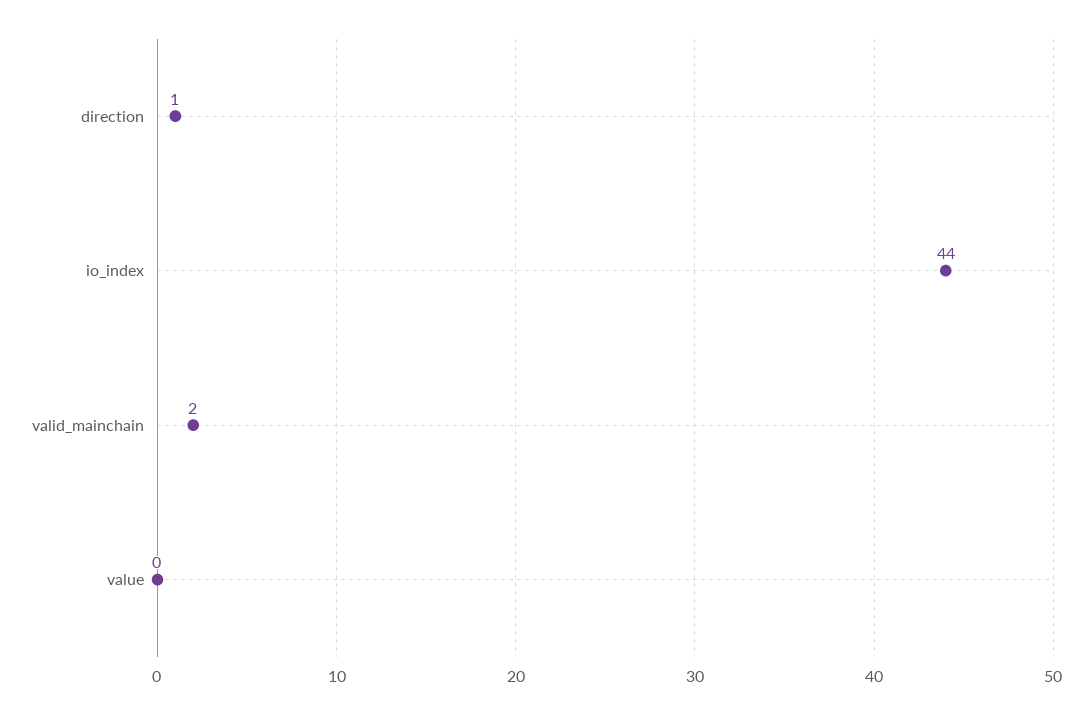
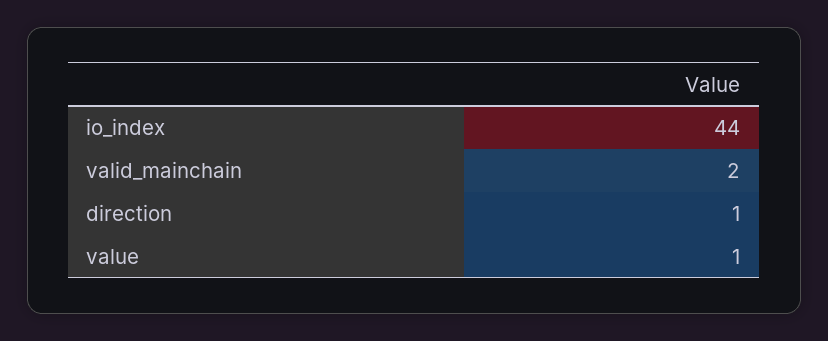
value: 0 -> 1

